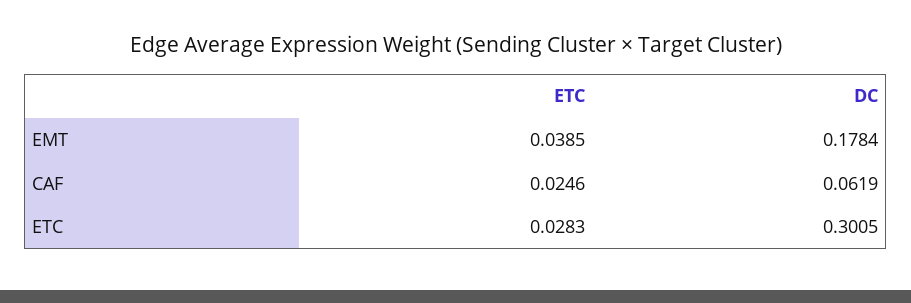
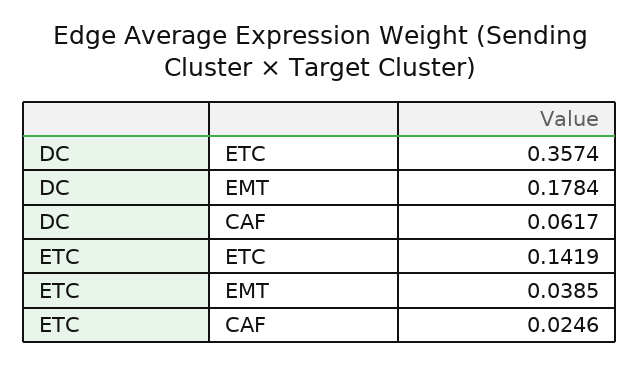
DC, CAF: 0.0619 -> 0.0617
ETC, ETC: 0.0283 -> 0.1419
DC, ETC: 0.3005 -> 0.3574

